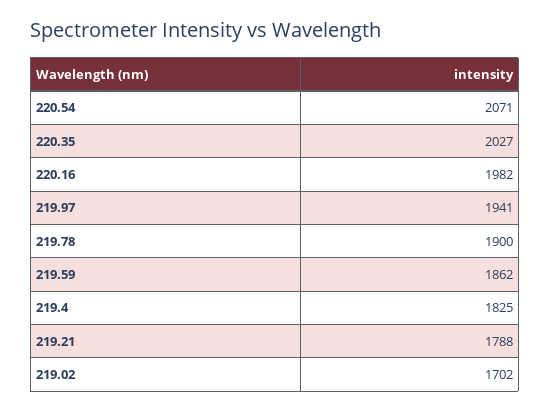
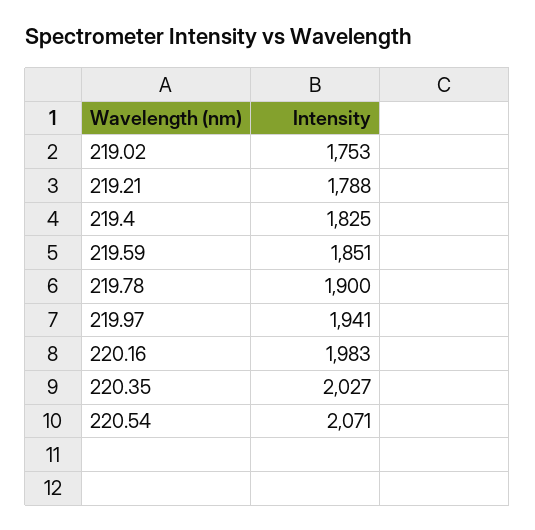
220.16: 1982 -> 1983
219.59: 1862 -> 1851
219.02: 1702 -> 1753

